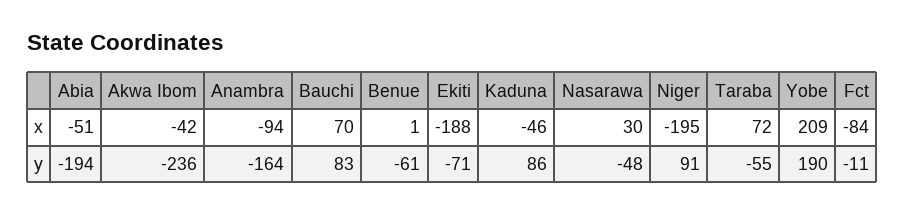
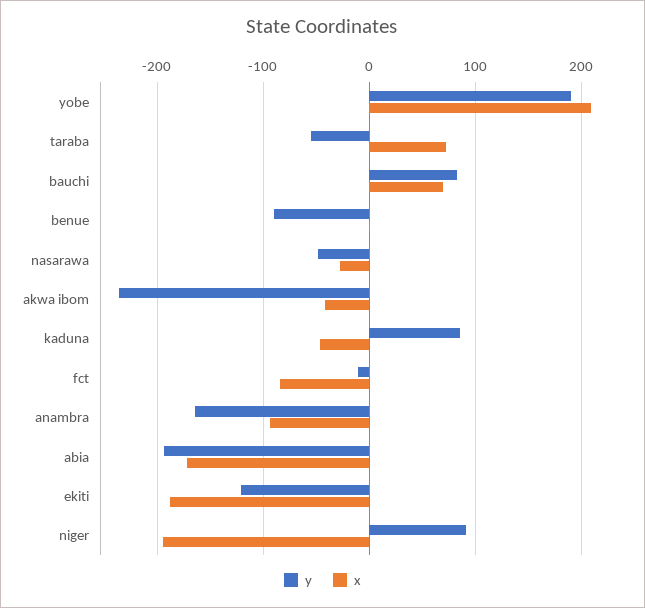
x, Abia: -51 -> -170
x, Nasarawa: 30 -> -30
y, Benue: -61 -> -90
y, Ekiti: -71 -> -120

